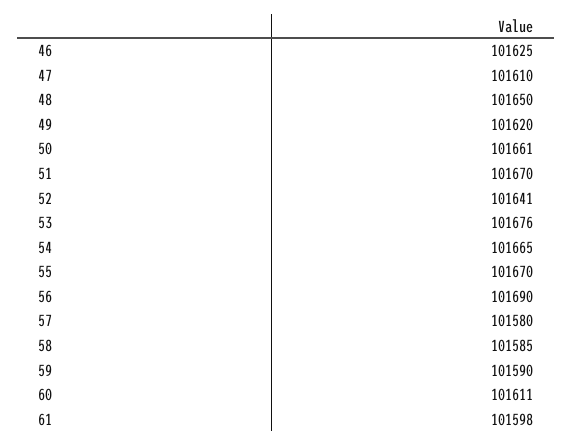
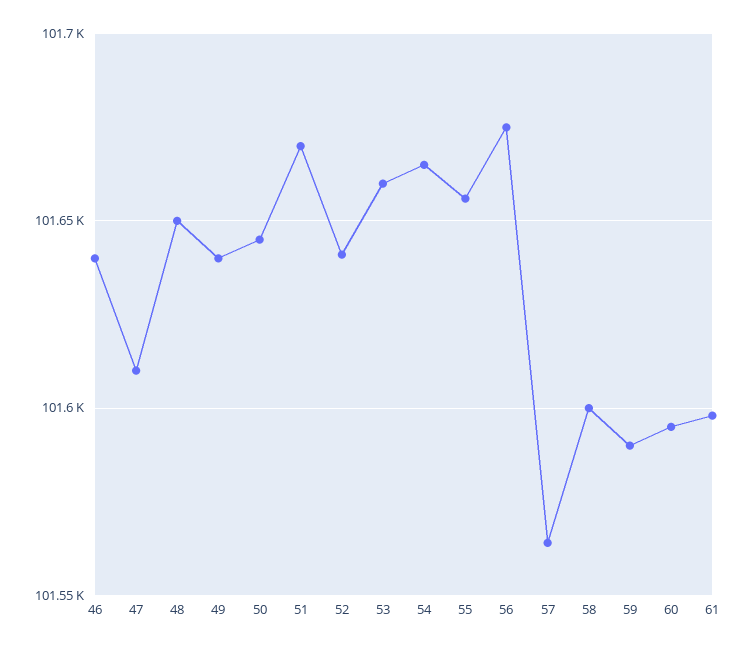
46: 101625 -> 101640
49: 101620 -> 101640
50: 101661 -> 101645
53: 101676 -> 101660
55: 101670 -> 101655
56: 101690 -> 101675
57: 101580 -> 101565
58: 101585 -> 101600
60: 101611 -> 101595

